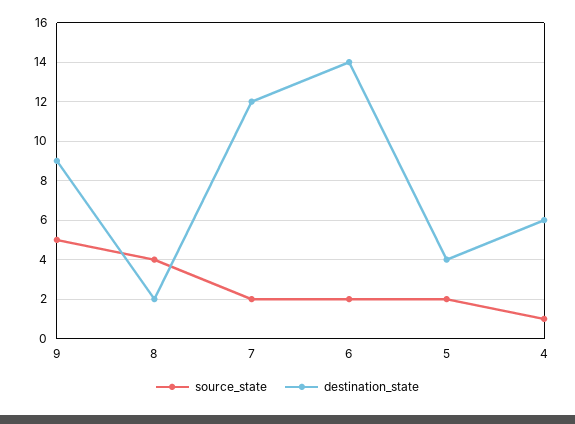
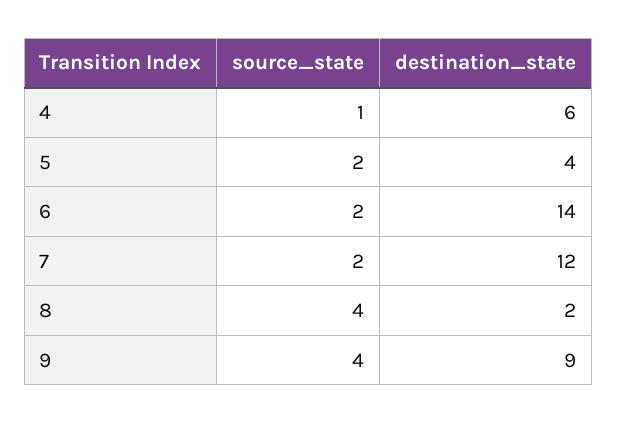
source_state, 9: 5 -> 4

